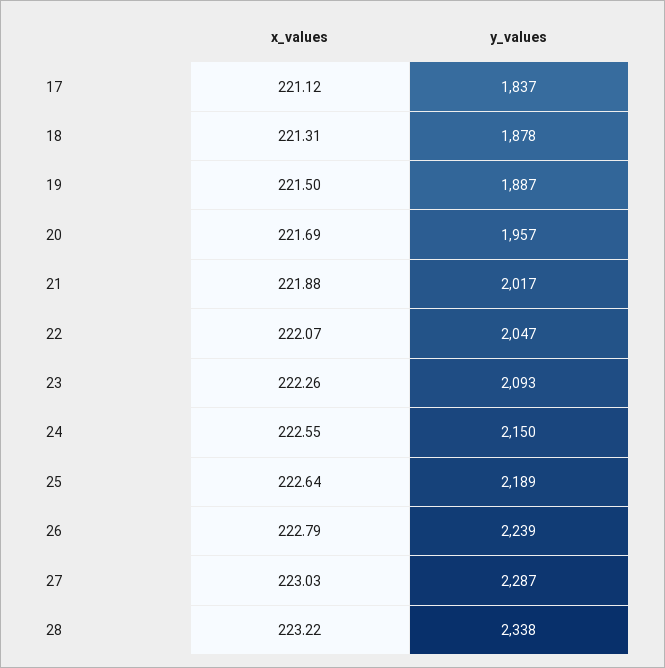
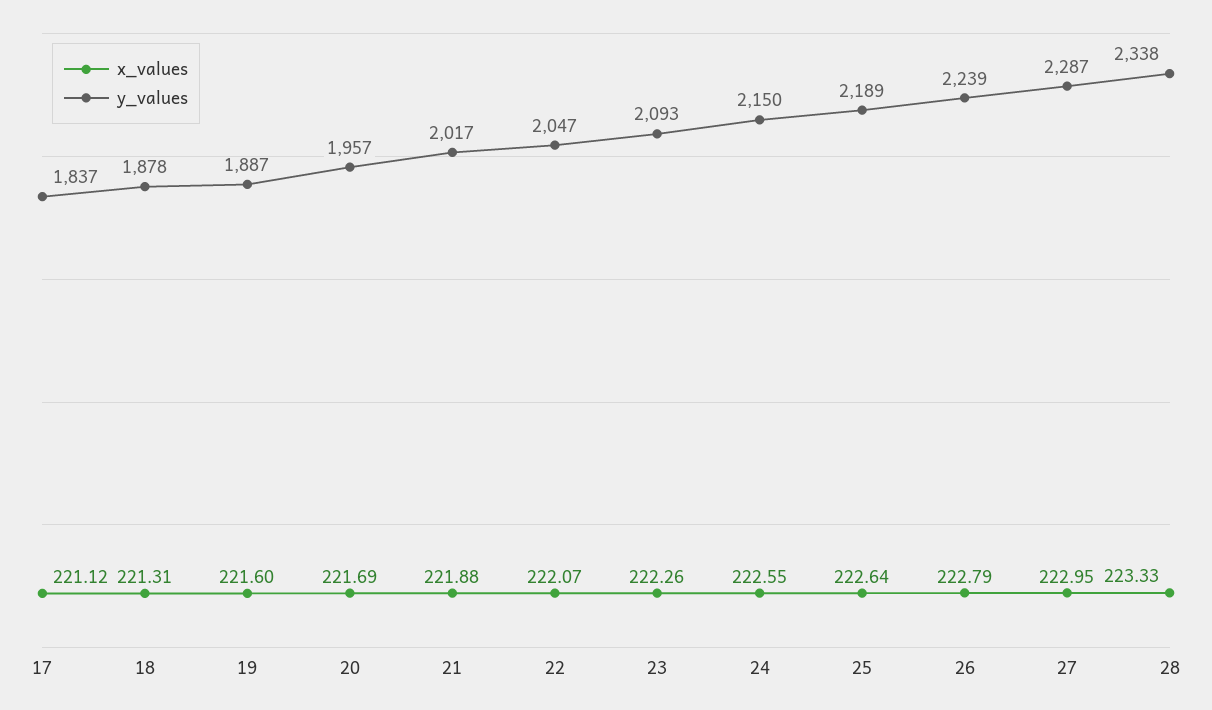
x_values, 19: 221.5 -> 221.6
x_values, 27: 223.03 -> 222.95
x_values, 28: 223.22 -> 223.33

